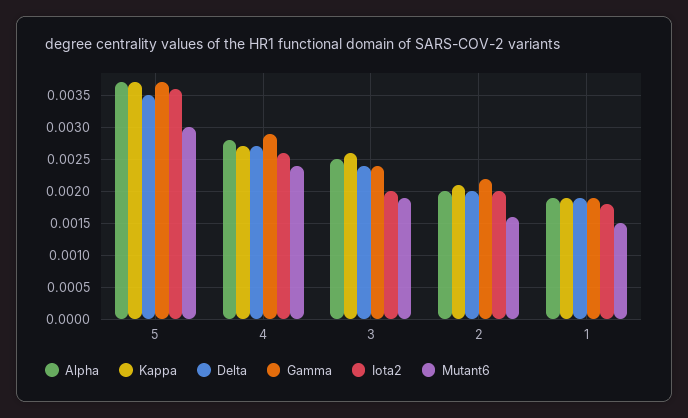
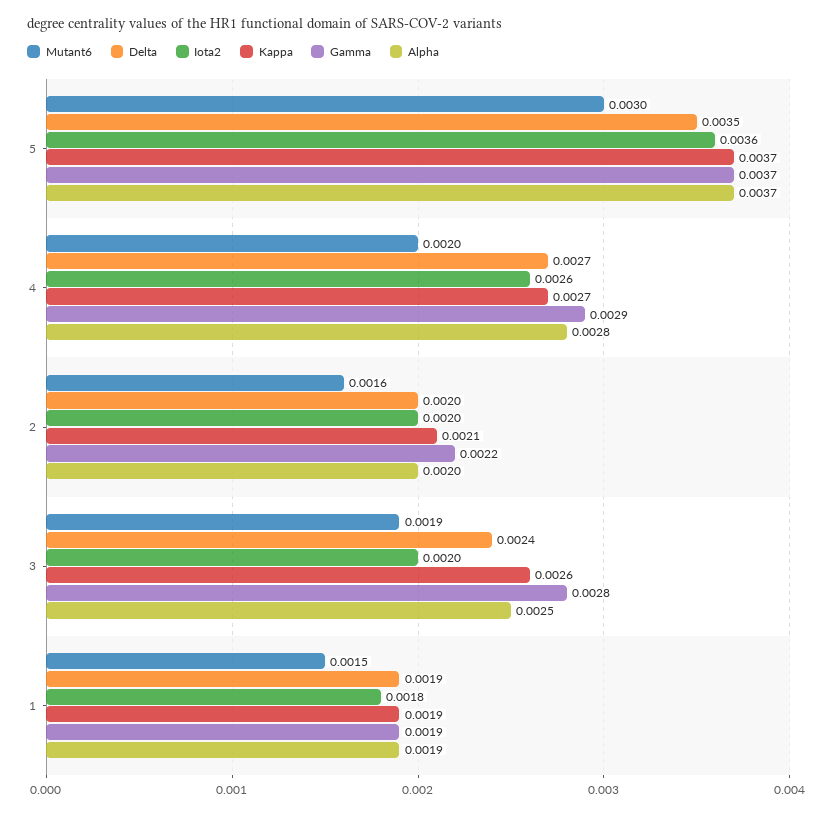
Mutant6, 4: 0.0024 -> 0.002
Gamma, 3: 0.0024 -> 0.0028

